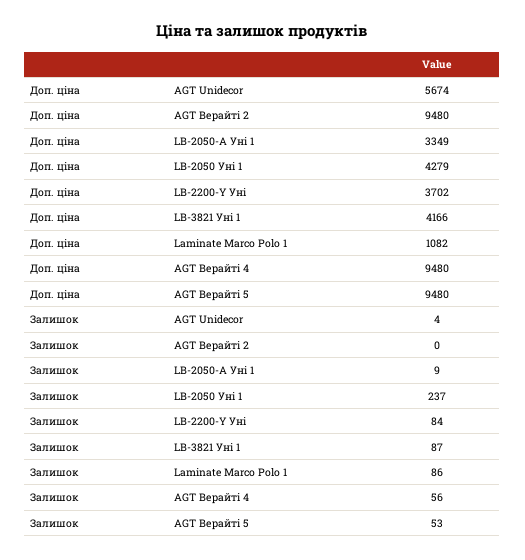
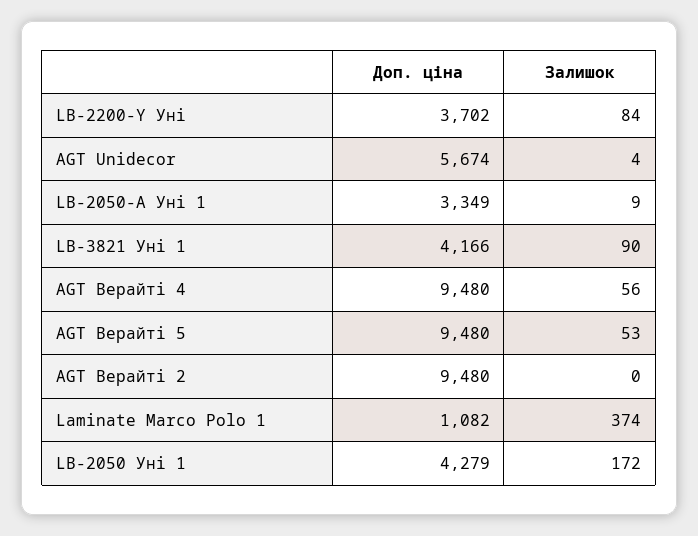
Залишок, LB-2050 Уні 1: 237 -> 172
Залишок, LB-3821 Уні 1: 87 -> 90
Залишок, Laminate Marco Polo 1: 86 -> 374

